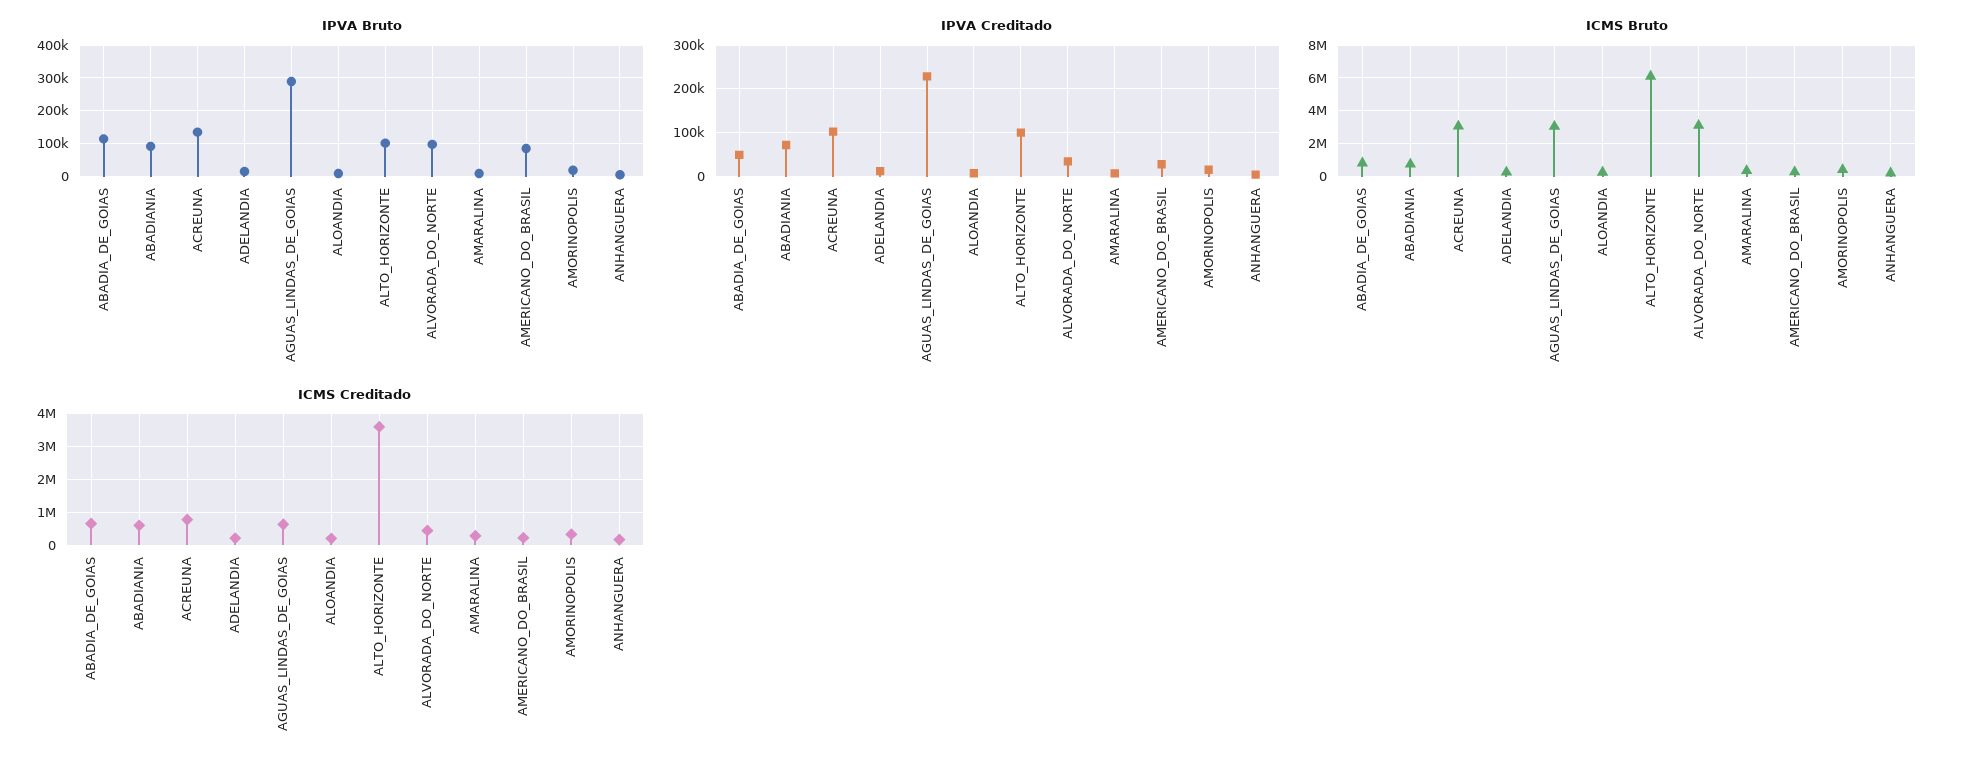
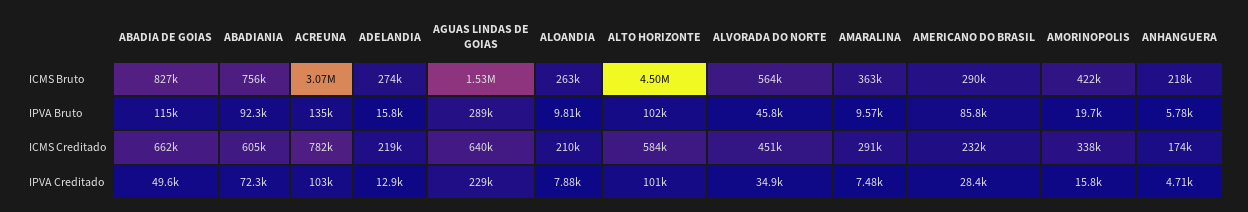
IPVA Bruto, ALVORADA_DO_NORTE: 100000 -> 45800
ICMS Bruto, AGUAS_LINDAS_DE_GOIAS: 3000000 -> 1530000
ICMS Bruto, ALTO_HORIZONTE: 6000000 -> 4500000
ICMS Bruto, ALVORADA_DO_NORTE: 3000000 -> 564000
ICMS Creditado, ALTO_HORIZONTE: 3600000 -> 584000

